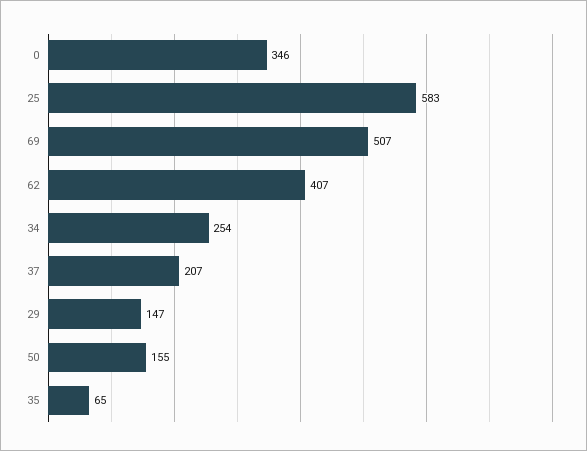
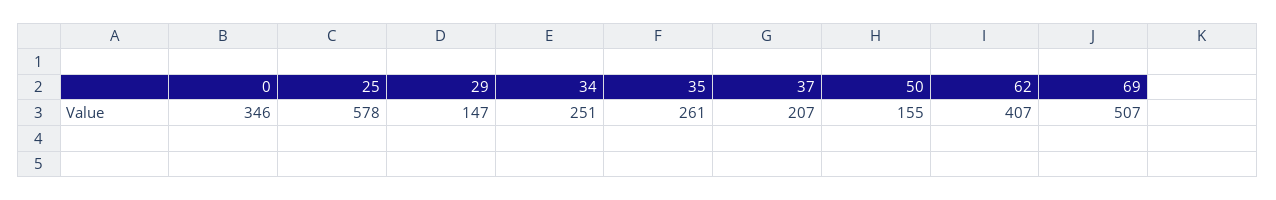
25: 583 -> 578
34: 254 -> 251
35: 65 -> 261

